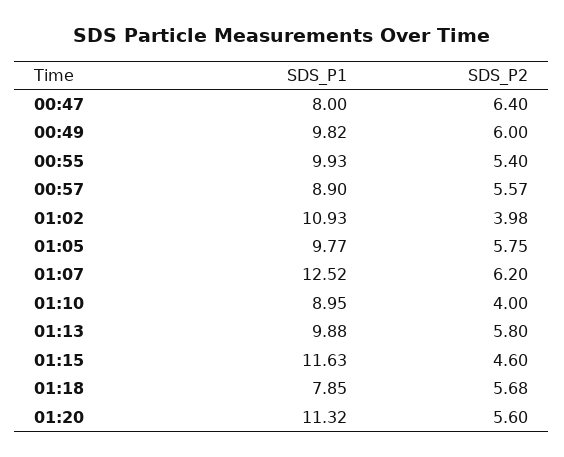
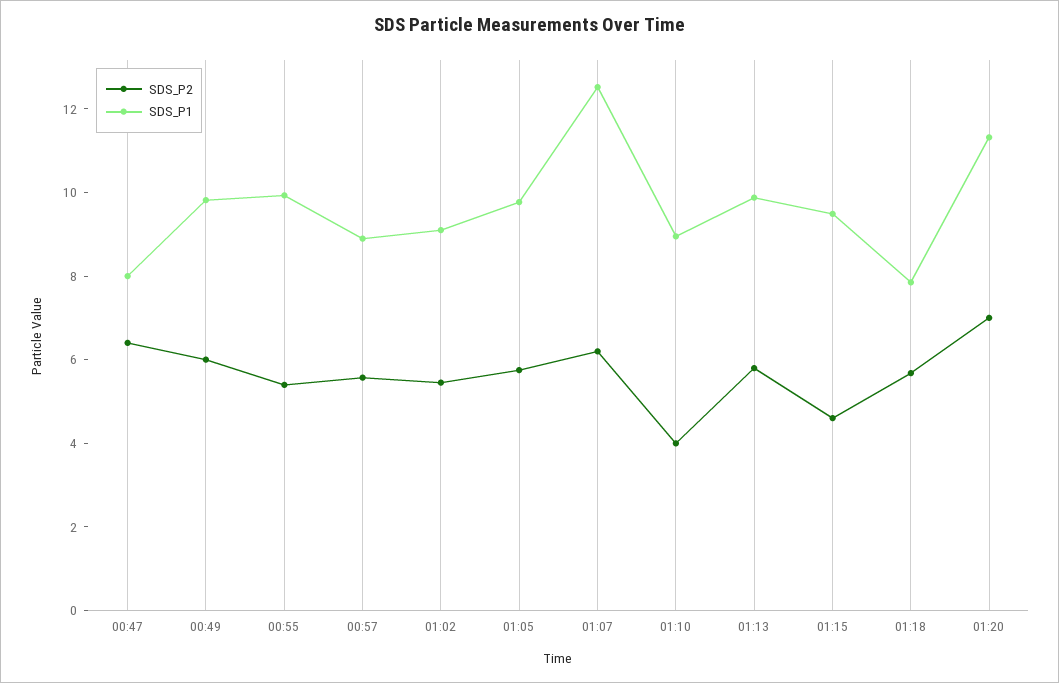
SDS_P1, 01:02: 10.93 -> 9
SDS_P2, 01:02: 3.98 -> 5.5
SDS_P1, 01:15: 11.63 -> 9.5
SDS_P2, 01:20: 5.6 -> 7

